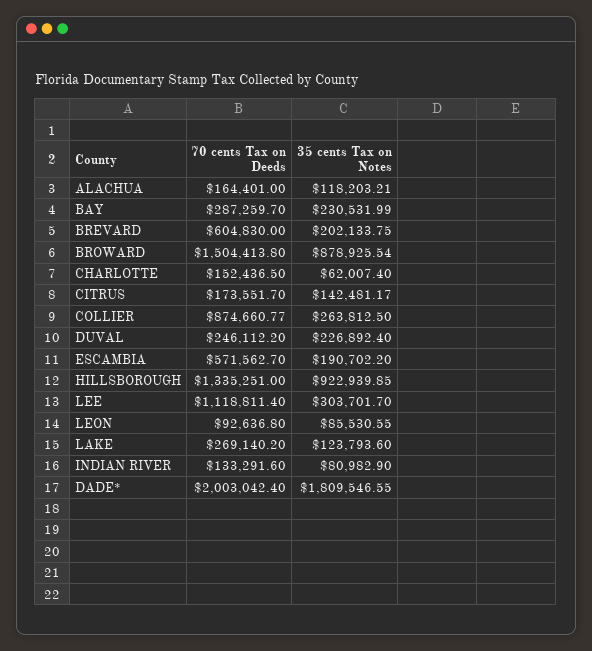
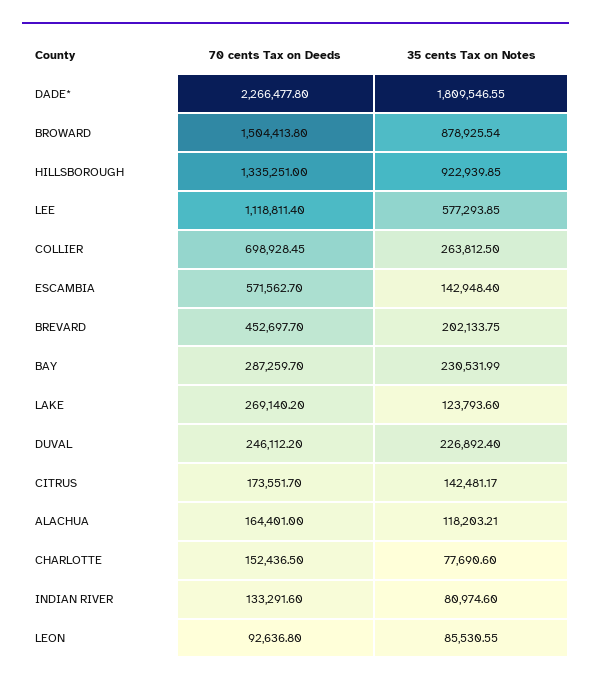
70 cents Tax on Deeds, BREVARD: 604830 -> 452697.7
35 cents Tax on Notes, CHARLOTTE: 62007.4 -> 77690.6
70 cents Tax on Deeds, COLLIER: 874660.77 -> 698928.45
35 cents Tax on Notes, ESCAMBIA: 190702.2 -> 142948.4
35 cents Tax on Notes, LEE: 303701.7 -> 577293.85
35 cents Tax on Notes, INDIAN RIVER: 80982.9 -> 80974.6
70 cents Tax on Deeds, DADE*: 2003042.4 -> 2266477.8

